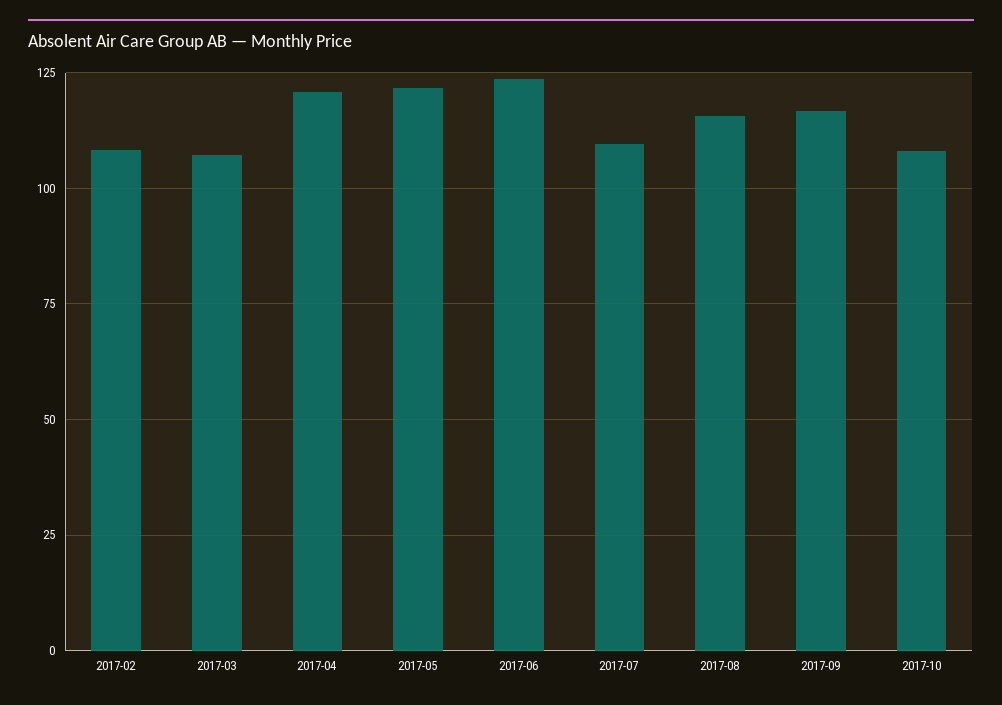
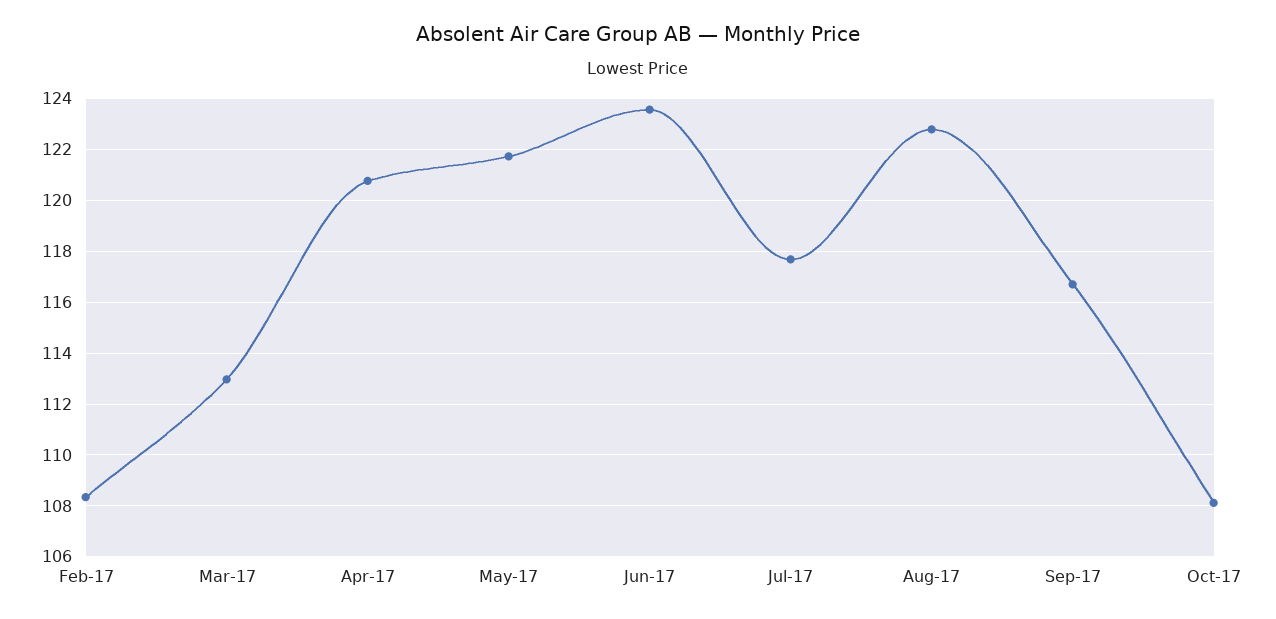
2017-03: 107.5 -> 113
2017-07: 110 -> 117.75
2017-08: 115 -> 122.75

